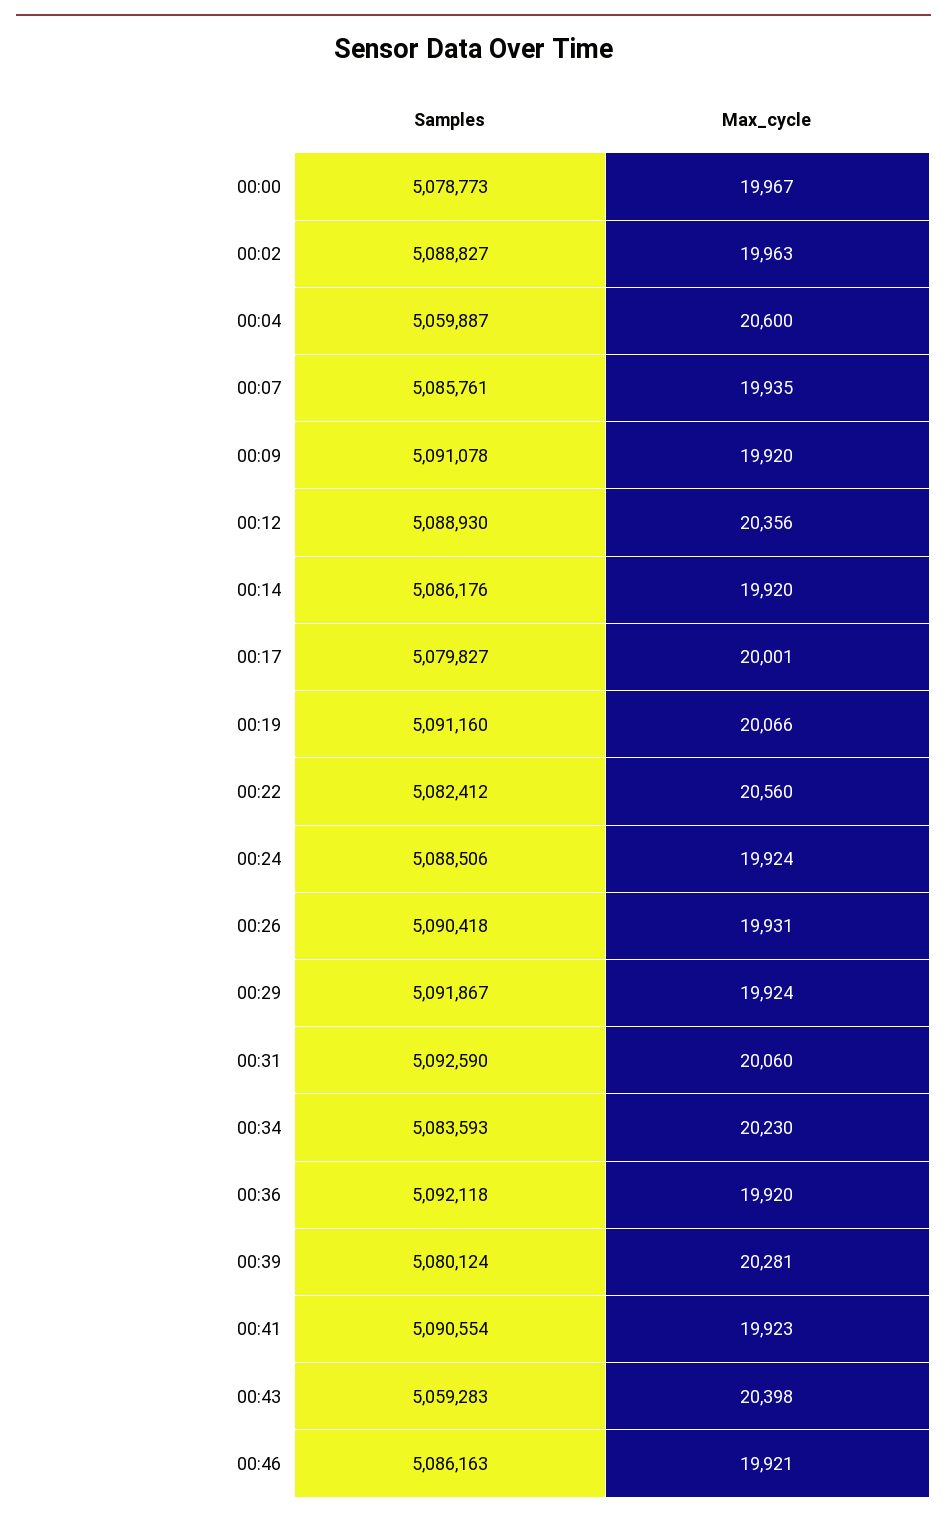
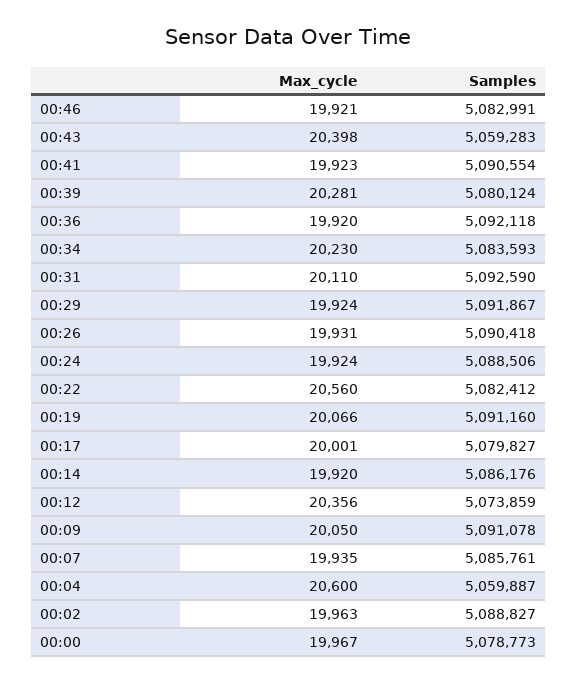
Max_cycle, 00:09: 19920 -> 20050
Samples, 00:12: 5088930 -> 5073859
Max_cycle, 00:31: 20060 -> 20110
Samples, 00:46: 5086163 -> 5082991

